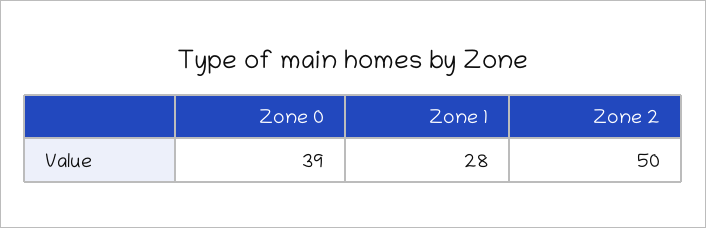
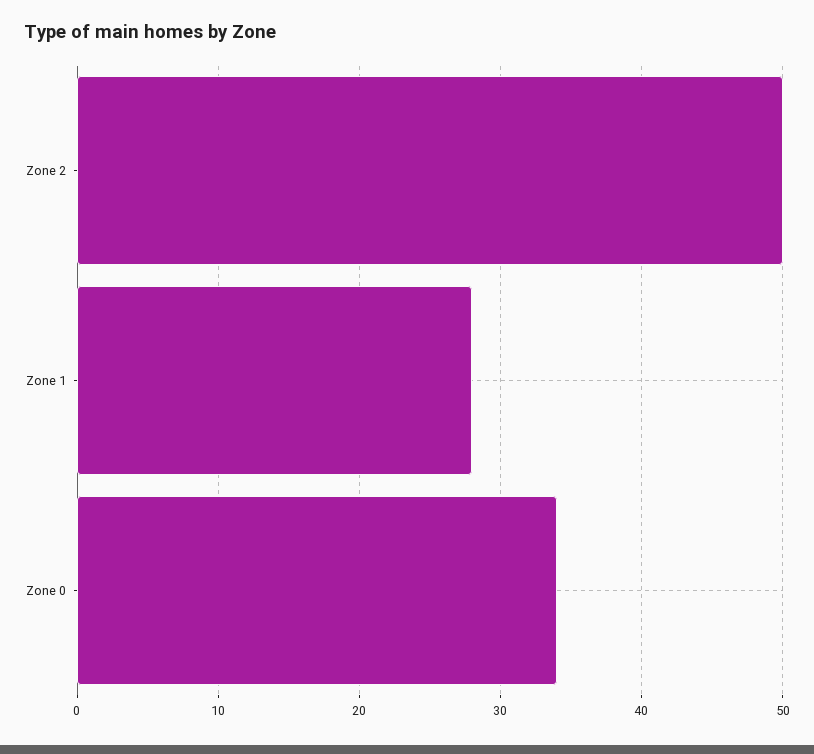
Zone 0: 39 -> 34

